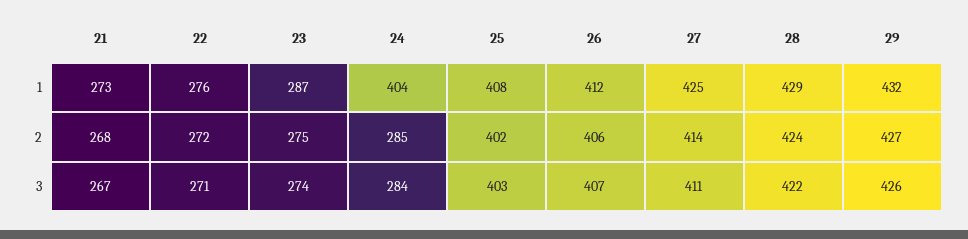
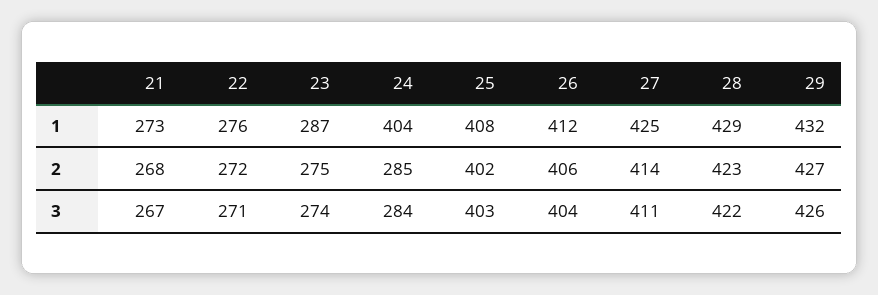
28, 2: 424 -> 423
26, 3: 407 -> 404

